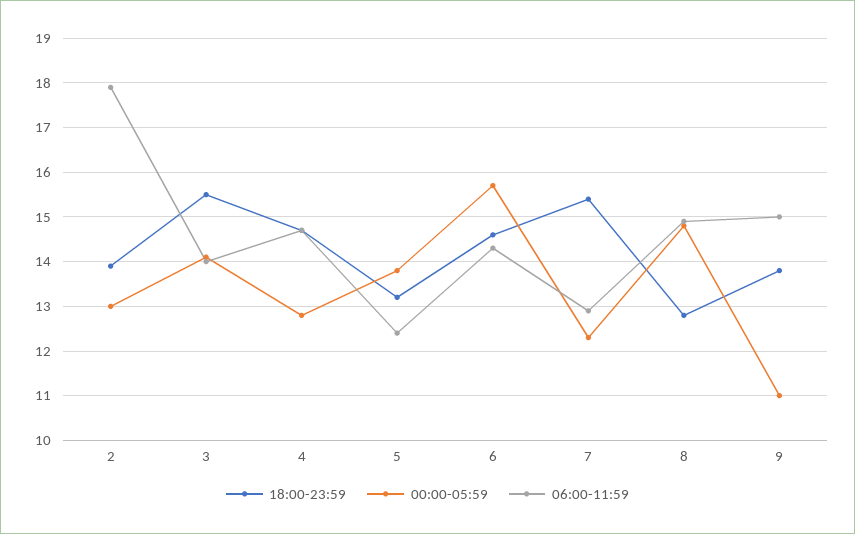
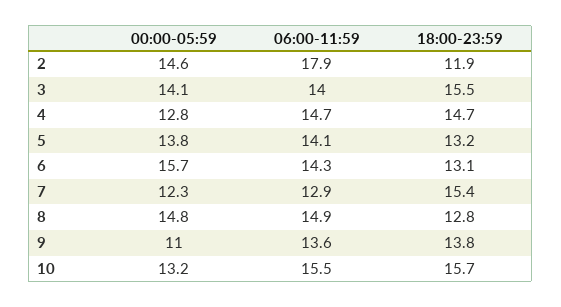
18:00-23:59, 2: 14 -> 11.9
00:00-05:59, 2: 13 -> 14.6
06:00-11:59, 5: 12.5 -> 14.1
18:00-23:59, 6: 14.5 -> 13.1
06:00-11:59, 9: 15 -> 13.6
00:00-05:59, 10: none -> 13.2
06:00-11:59, 10: none -> 15.5
18:00-23:59, 10: none -> 15.7

